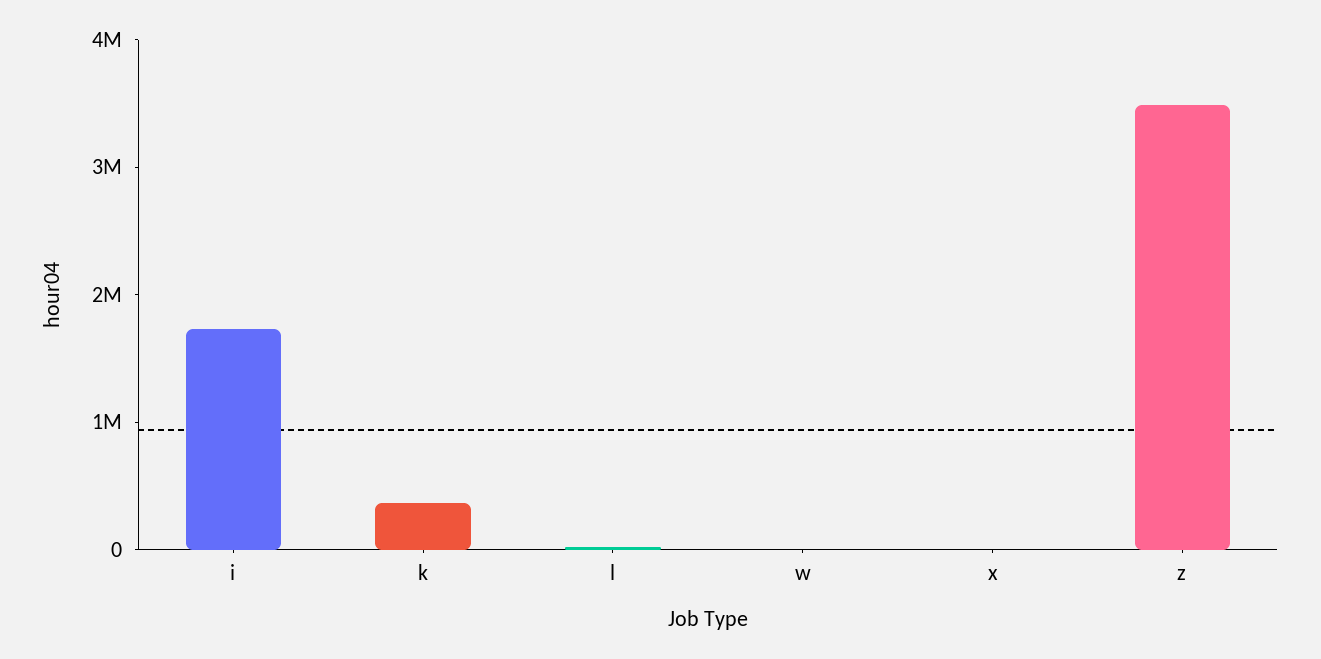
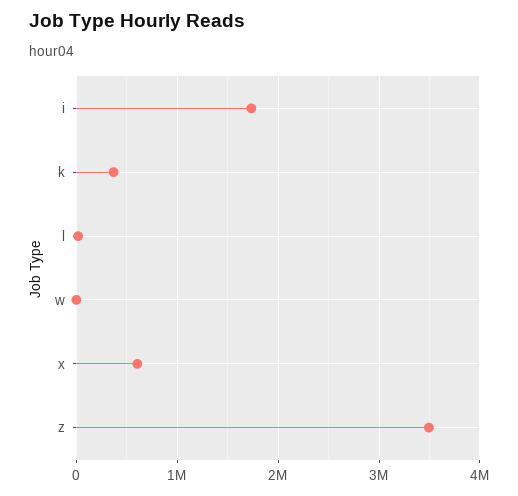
x: 0 -> 600000

